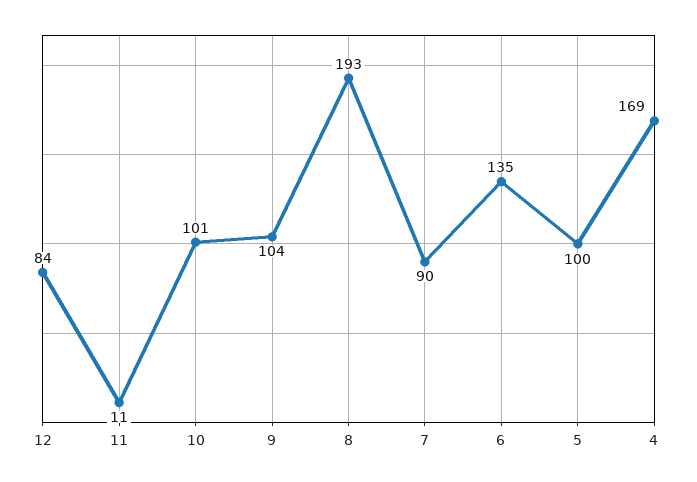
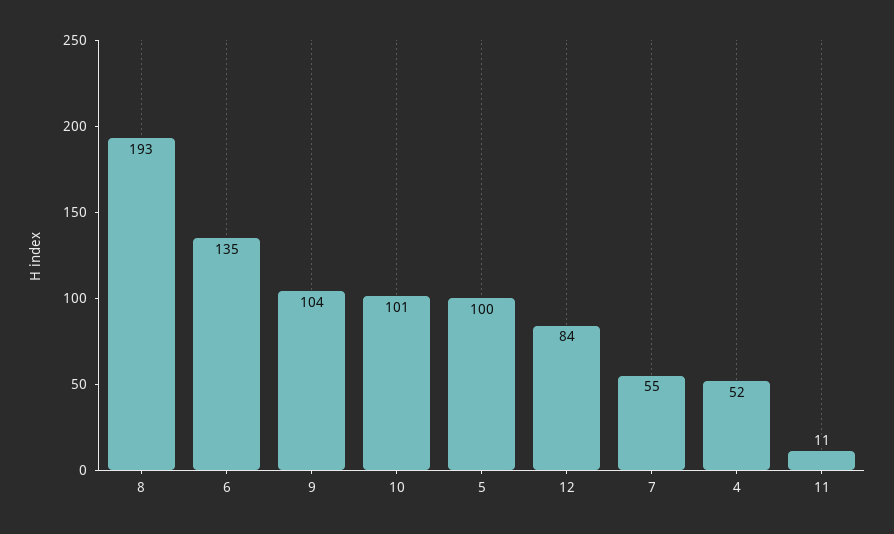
7: 90 -> 55
4: 169 -> 52

